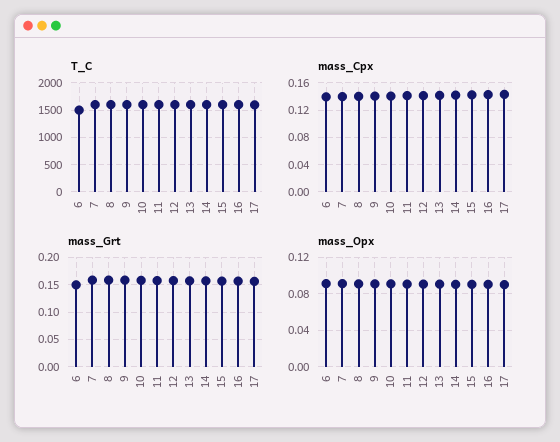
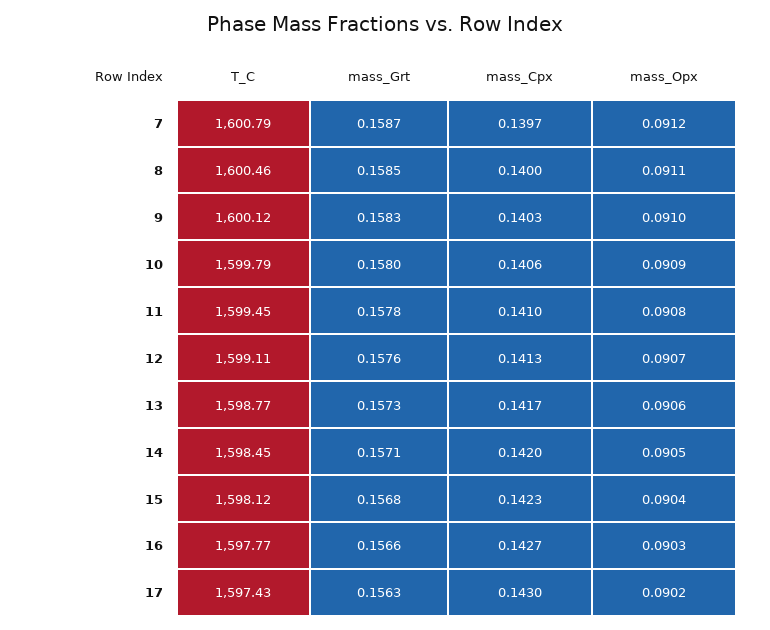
T_C, 6: 1500 -> none
mass_Cpx, 6: 0.14 -> none
mass_Grt, 6: 0.15 -> none
mass_Opx, 6: 0.09 -> none

